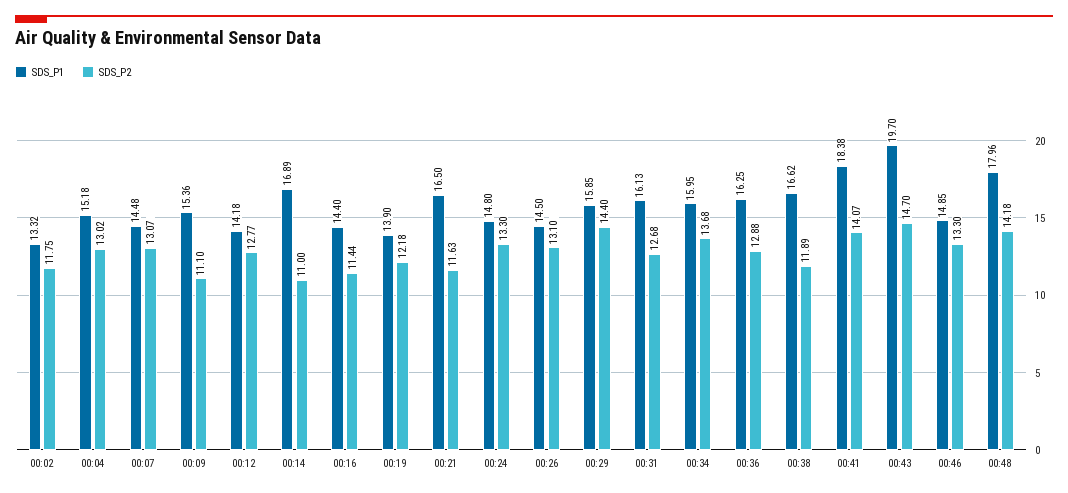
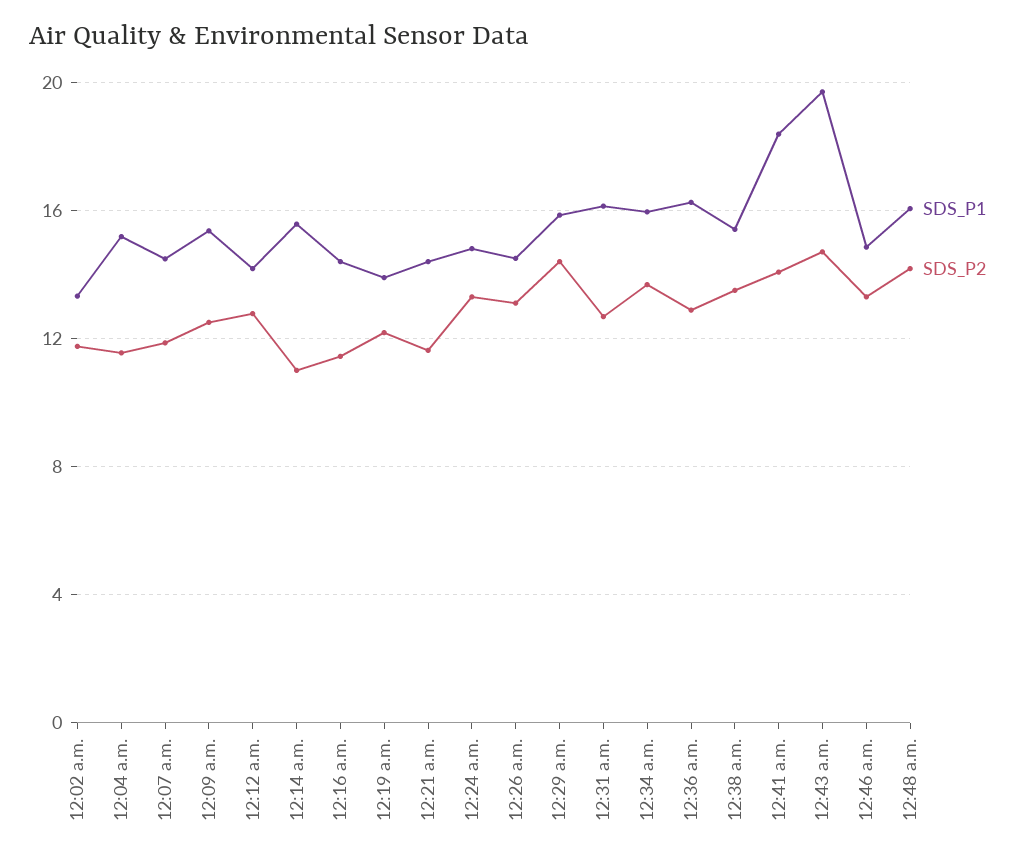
SDS_P2, 00:04: 13.02 -> 11.5
SDS_P2, 00:07: 13.07 -> 12
SDS_P2, 00:09: 11.1 -> 12.5
SDS_P1, 00:14: 16.89 -> 15.5
SDS_P1, 00:21: 16.5 -> 14.5
SDS_P1, 00:38: 16.62 -> 15.5
SDS_P2, 00:38: 11.89 -> 13.5
SDS_P1, 00:48: 17.96 -> 16

